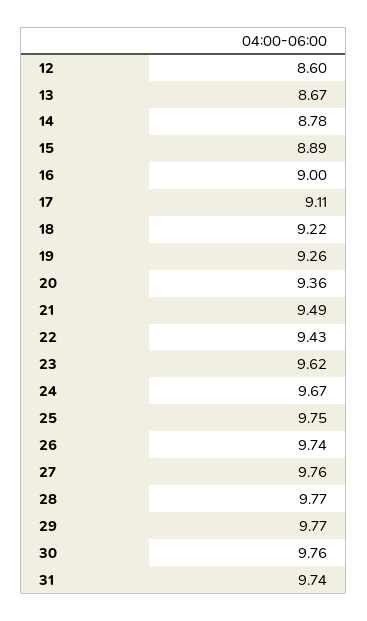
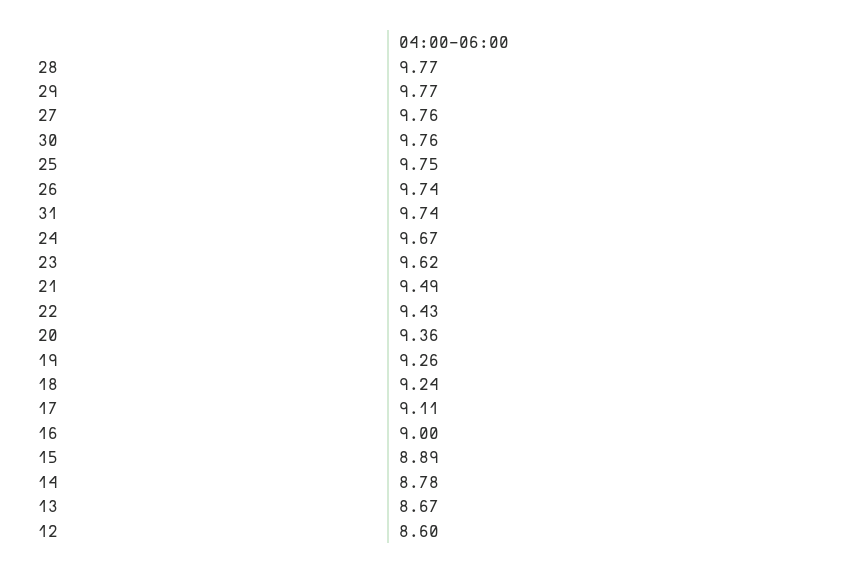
18: 9.22 -> 9.24

